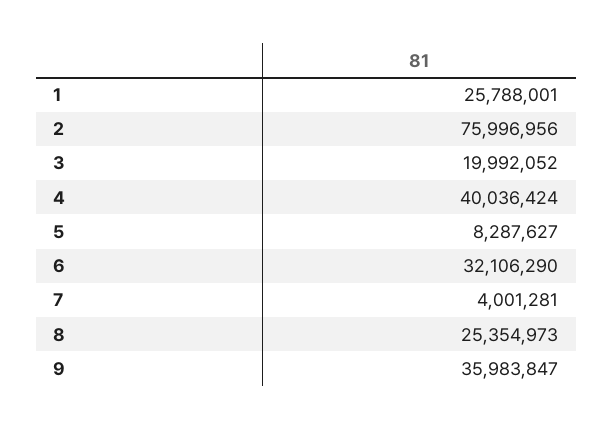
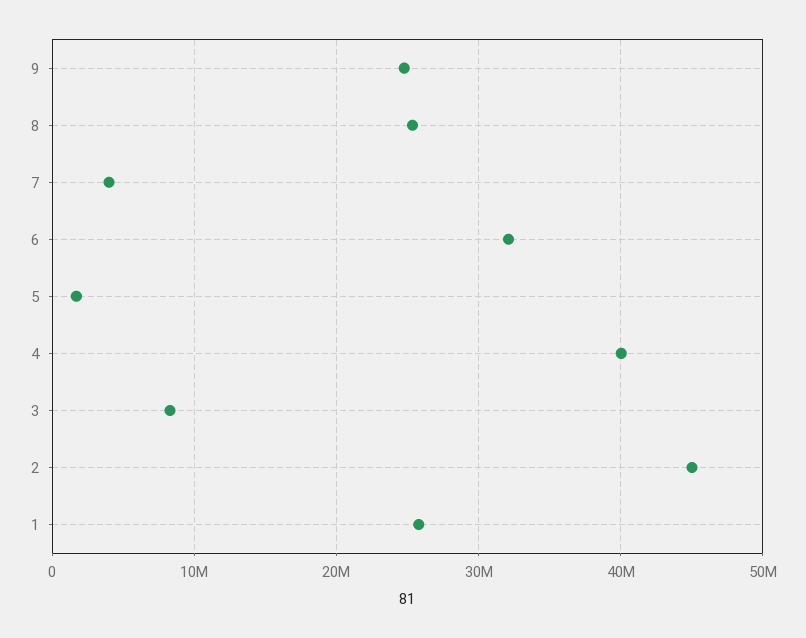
2: 75996956 -> 45000000
3: 19992052 -> 8000000
5: 8287627 -> 2000000
9: 35983847 -> 25000000

